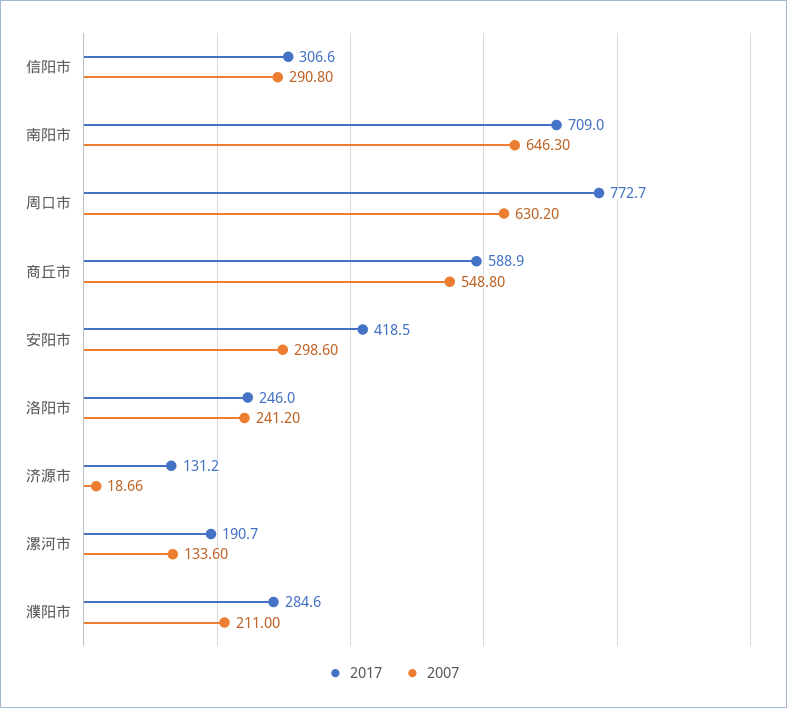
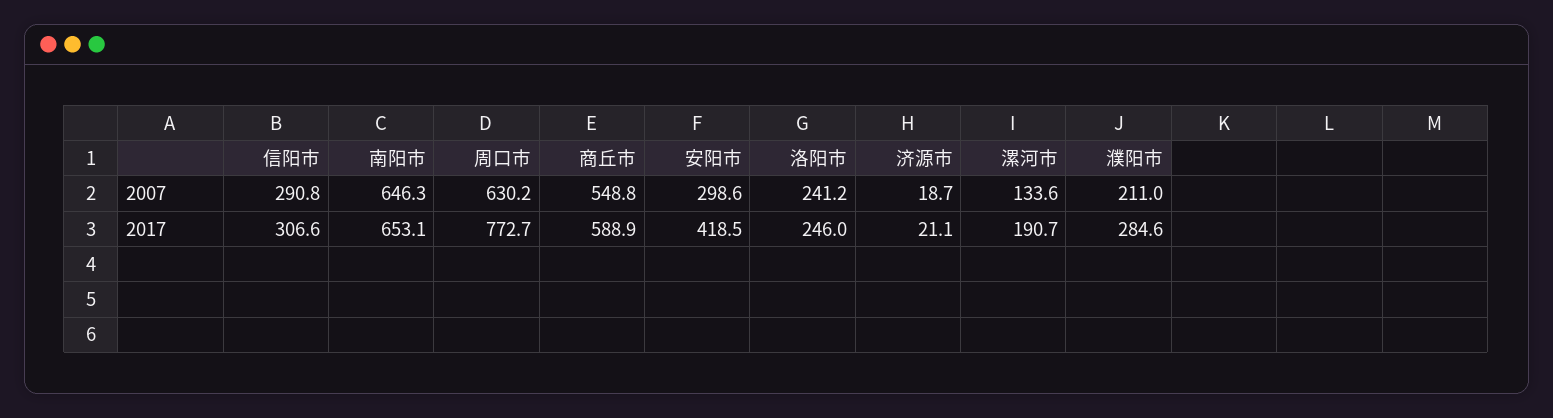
2017, 南阳市: 709 -> 653.1
2017, 济源市: 131.2 -> 21.1

